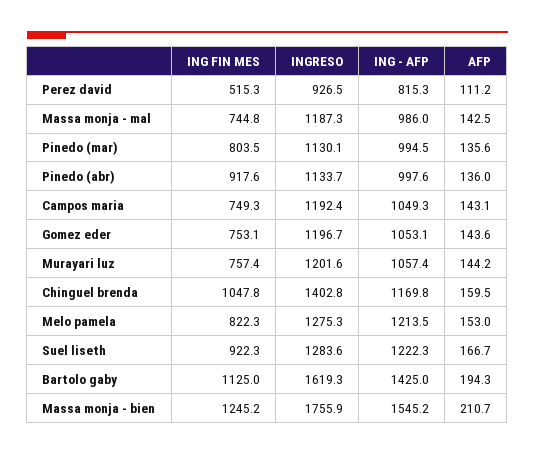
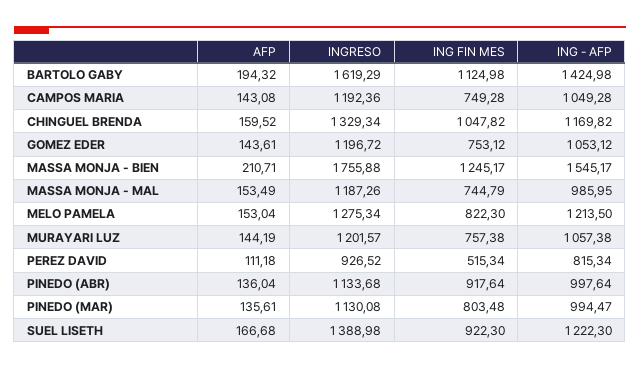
AFP, Massa monja - mal: 142.5 -> 153.49
INGRESO, Chinguel brenda: 1402.8 -> 1329.34
INGRESO, Suel liseth: 1283.6 -> 1388.98

